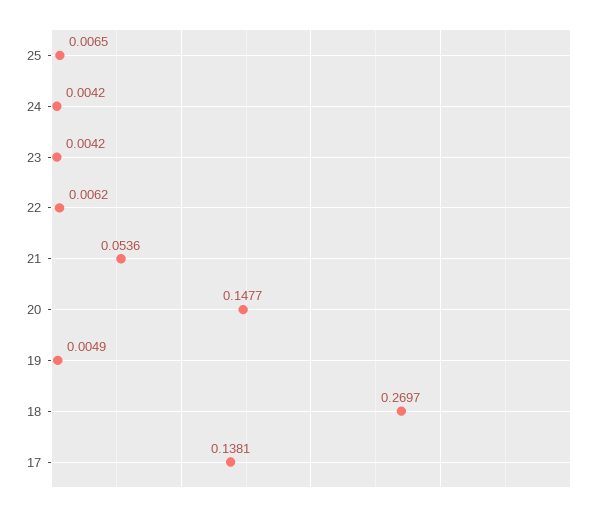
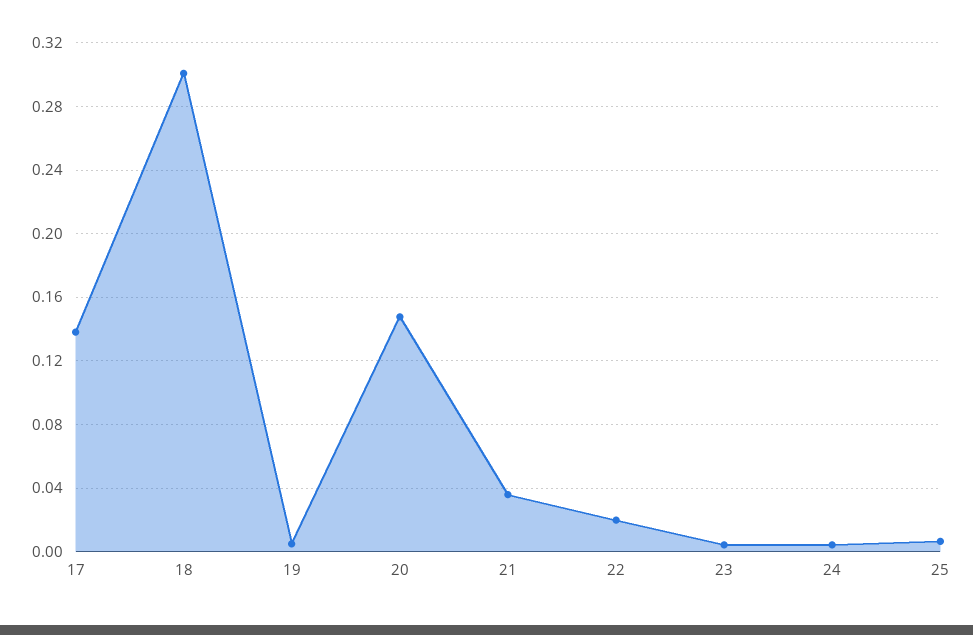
22: 0.0062 -> 0.02
21: 0.0536 -> 0.035
18: 0.2697 -> 0.3

